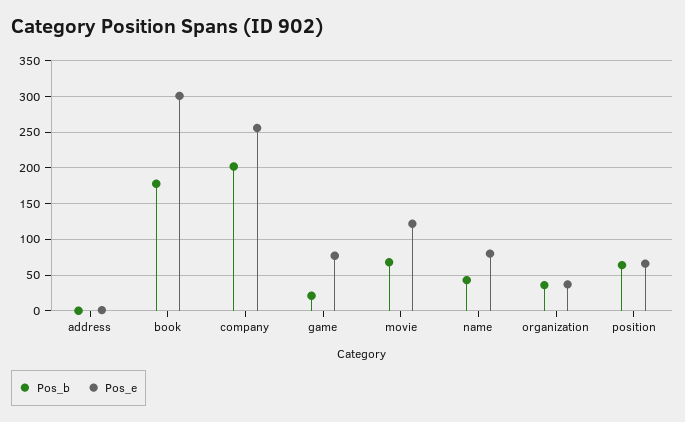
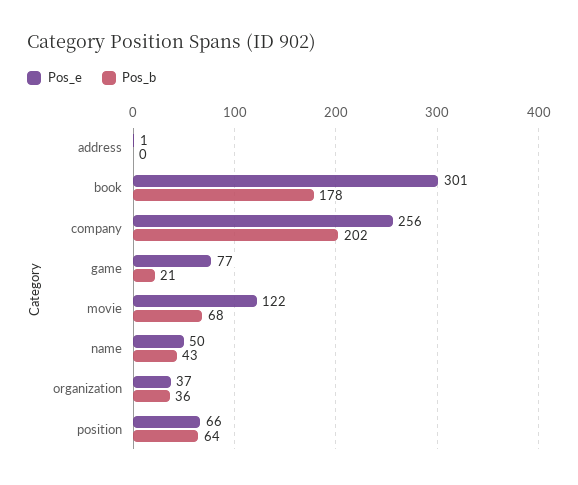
Pos_e, name: 80 -> 50

